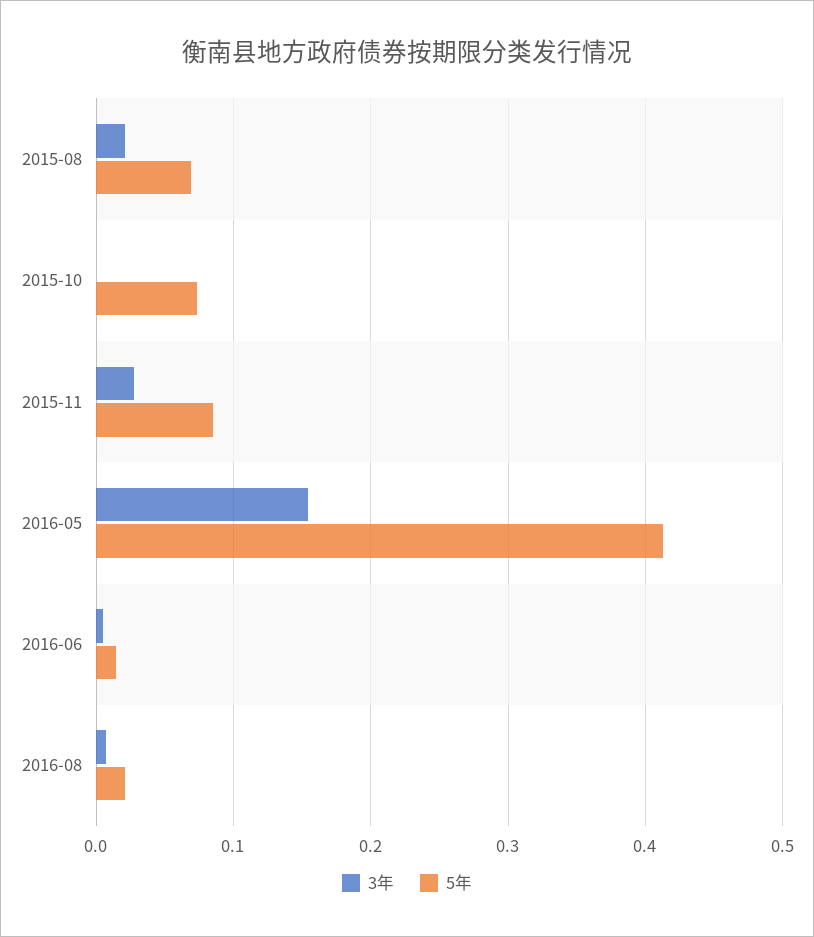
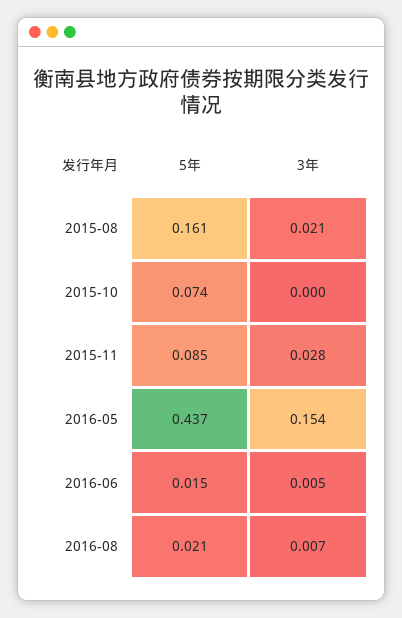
5年, 2015-08: 0.07 -> 0.161
5年, 2016-05: 0.41 -> 0.437

